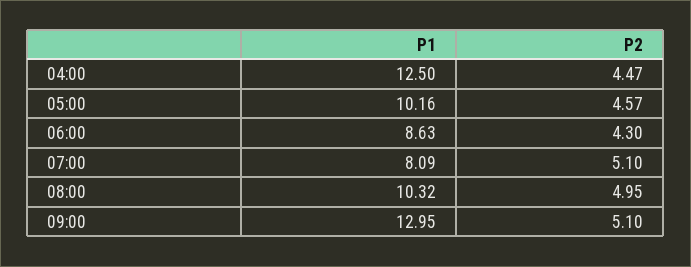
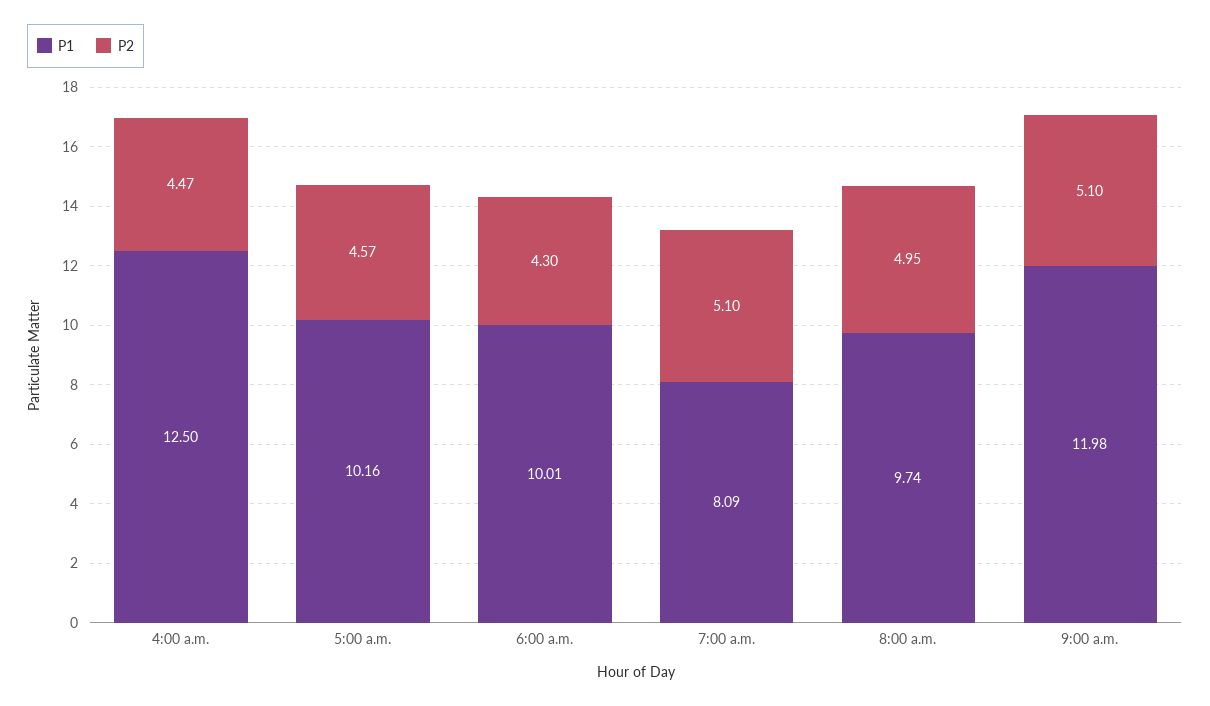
P1, 06:00: 8.63 -> 10.01
P1, 08:00: 10.32 -> 9.74
P1, 09:00: 12.95 -> 11.98

